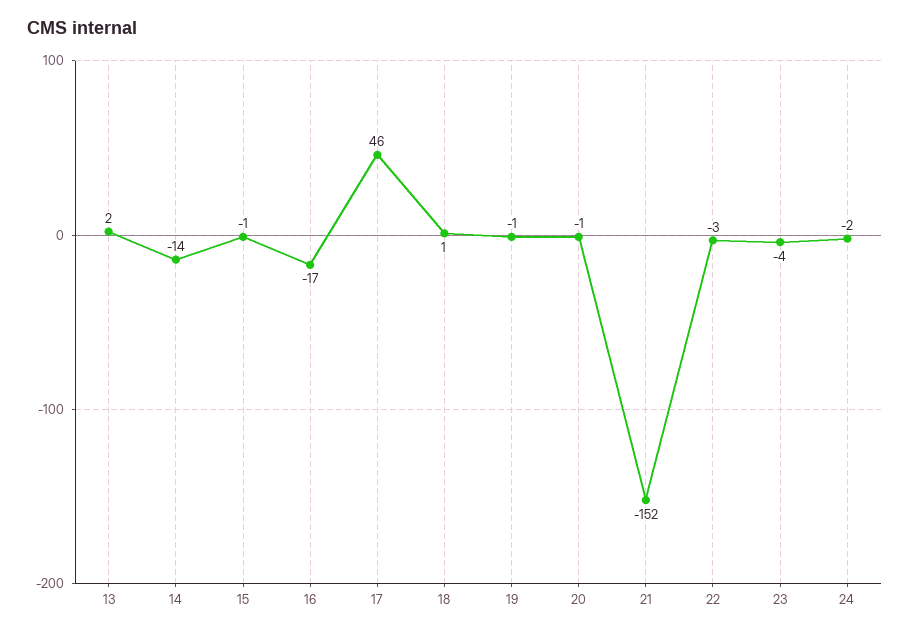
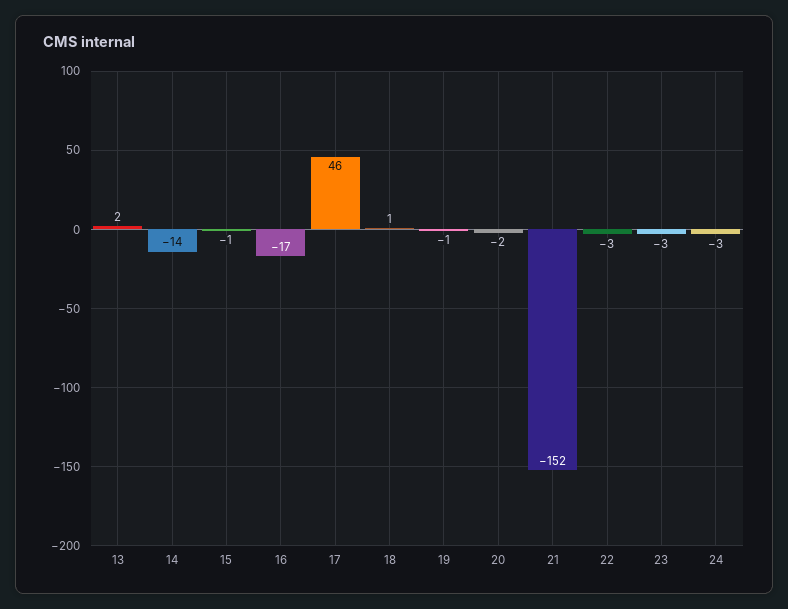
20: -1 -> -2
23: -4 -> -3
24: -2 -> -3

